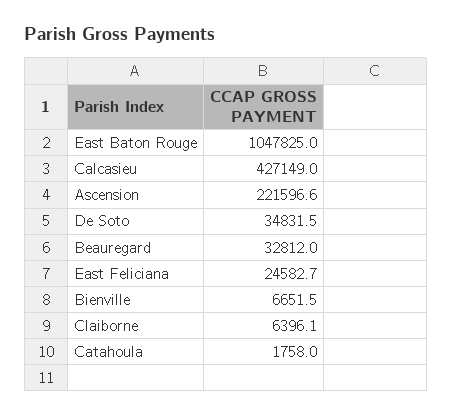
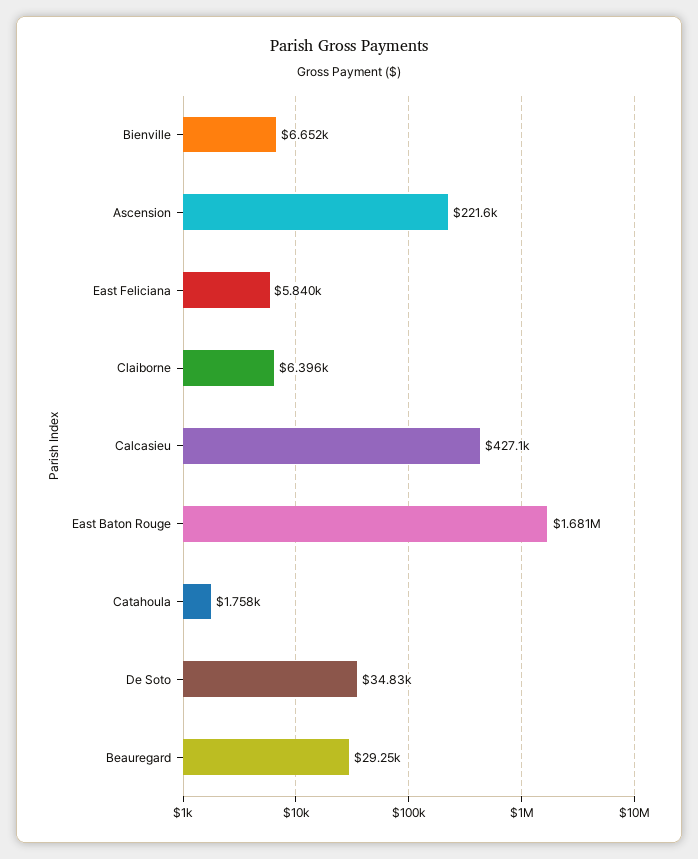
East Baton Rouge: 1047825 -> 1681000
Beauregard: 32812 -> 29250
East Feliciana: 24582.7 -> 5840

